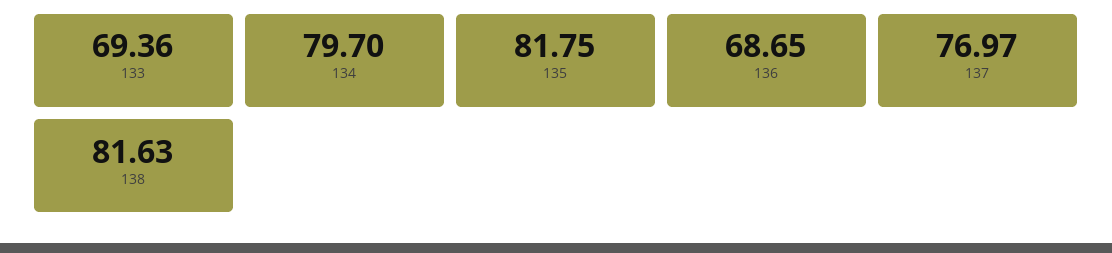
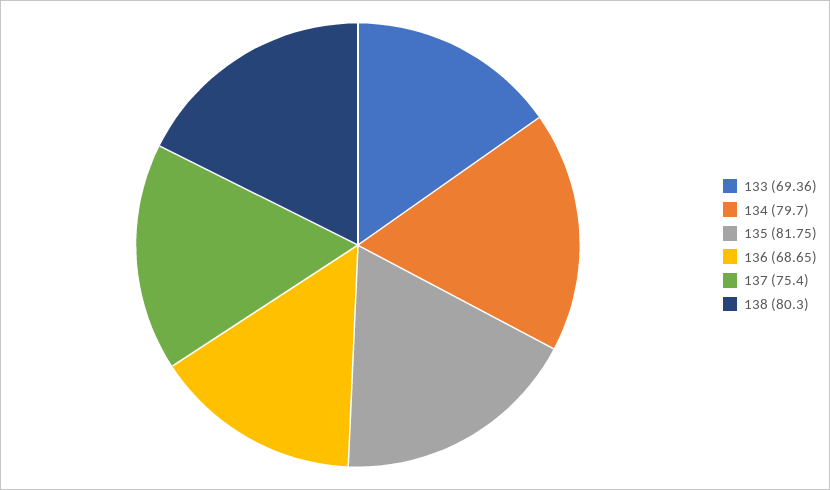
137: 76.97 -> 75.4
138: 81.63 -> 80.3

